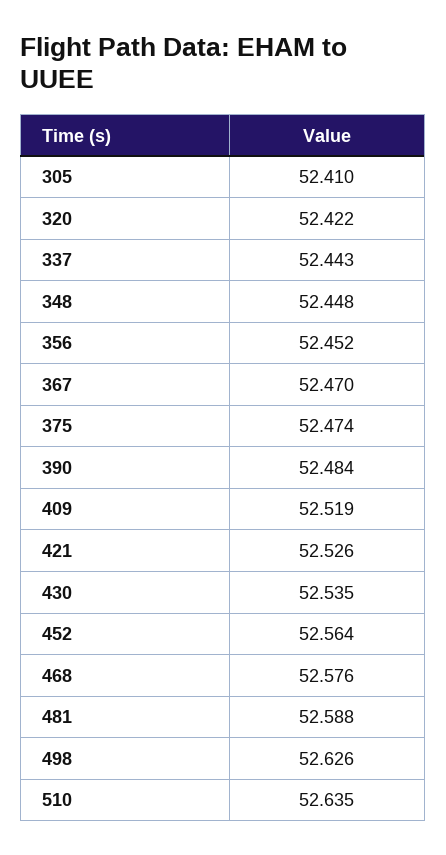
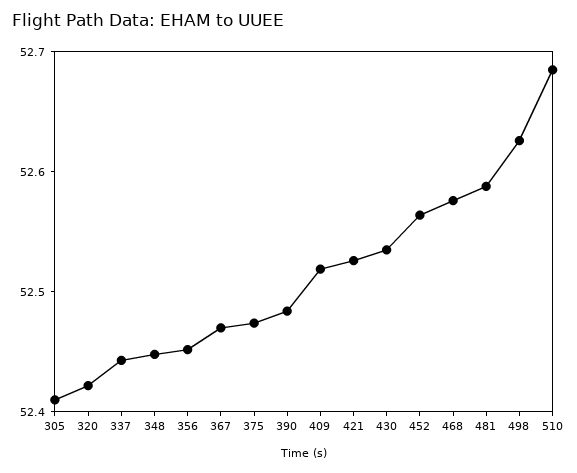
510: 52.635 -> 52.68

